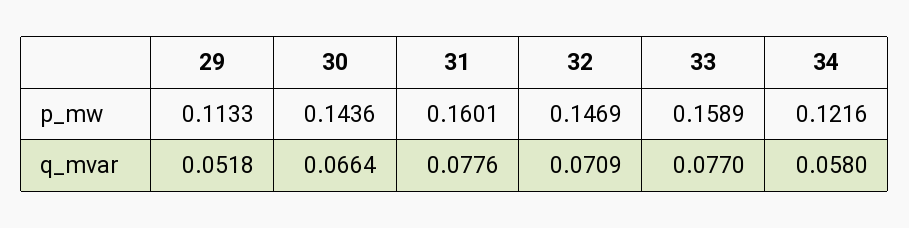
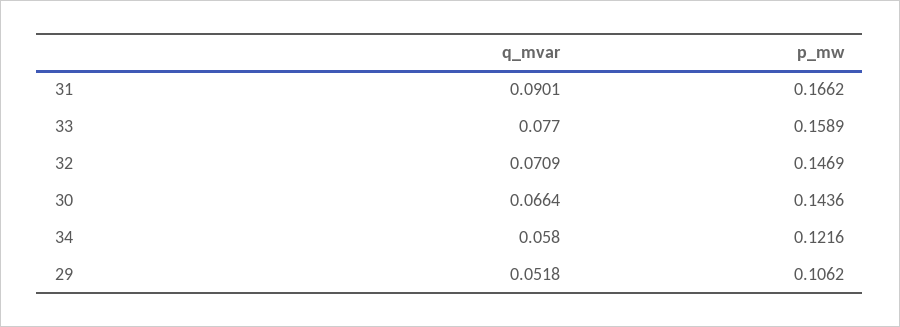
29, p_mw: 0.1133 -> 0.1062
31, p_mw: 0.1601 -> 0.1662
31, q_mvar: 0.0776 -> 0.0901

